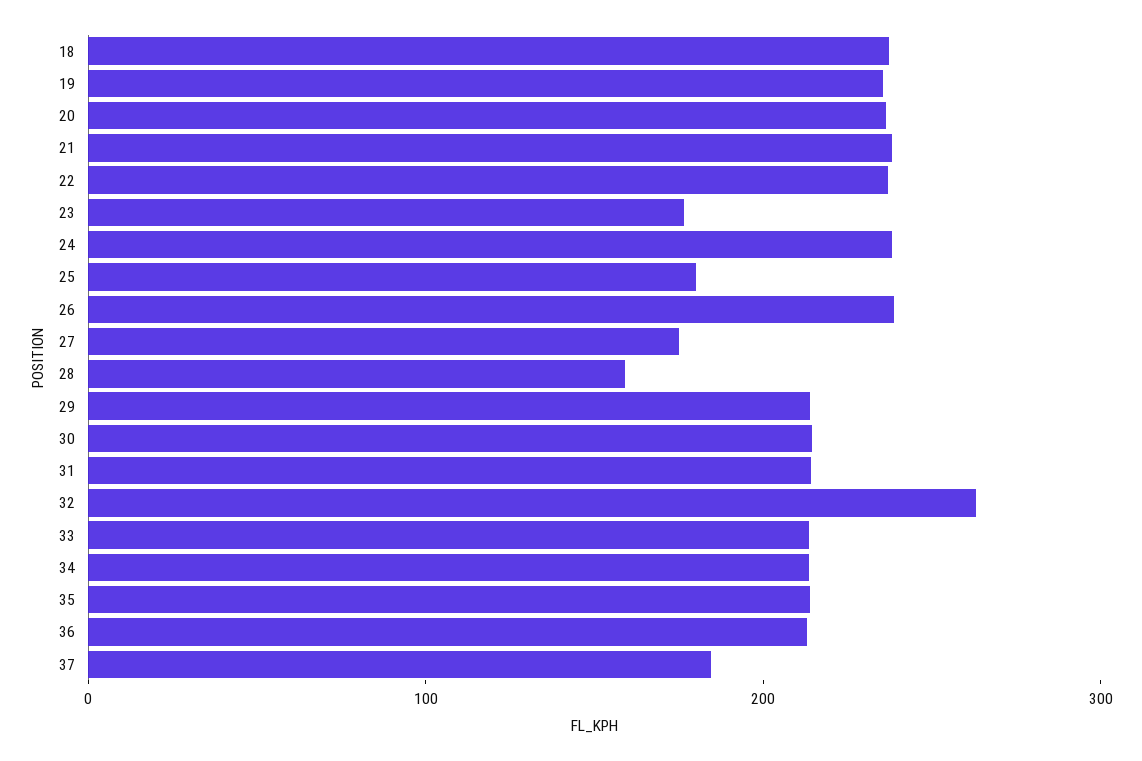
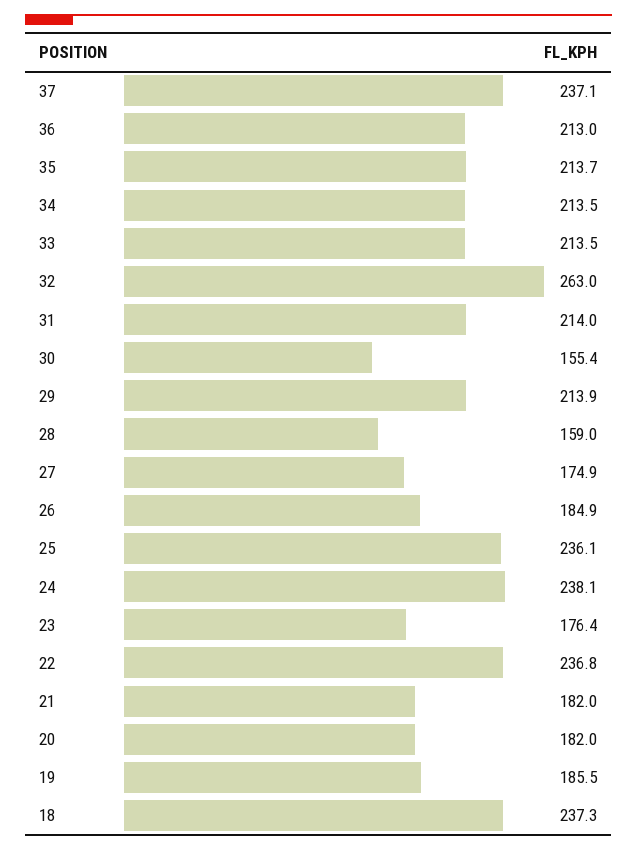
19: 240 -> 185.5
20: 240 -> 182
21: 240 -> 182
25: 180 -> 236.1
26: 240 -> 184.9
30: 220 -> 155.4
37: 180 -> 237.1

